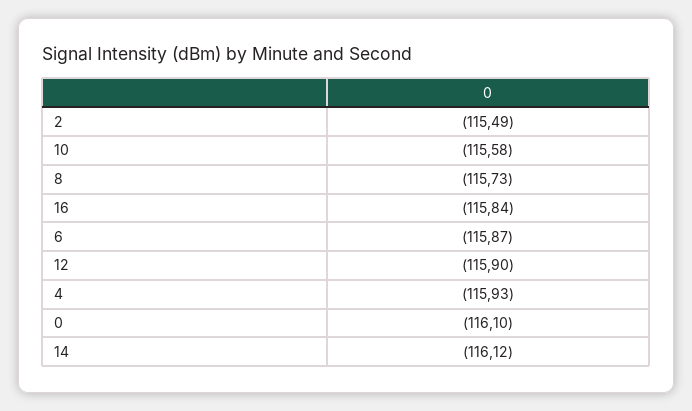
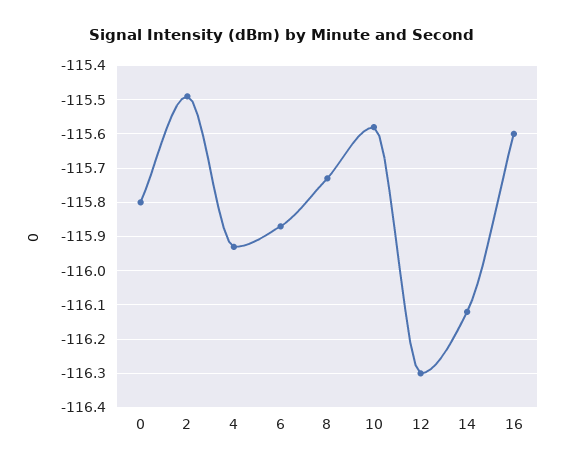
16: -115.84 -> -115.6
12: -115.9 -> -116.3
0: -116.1 -> -115.8

